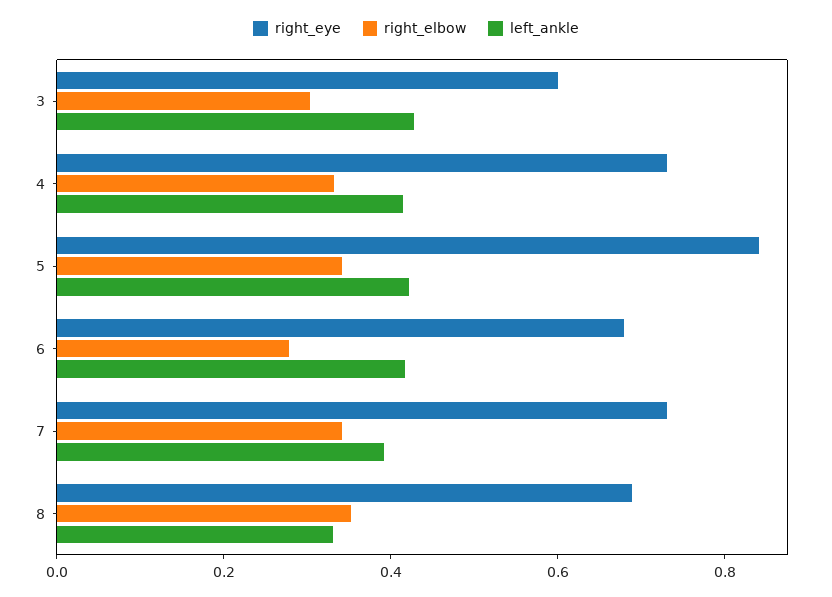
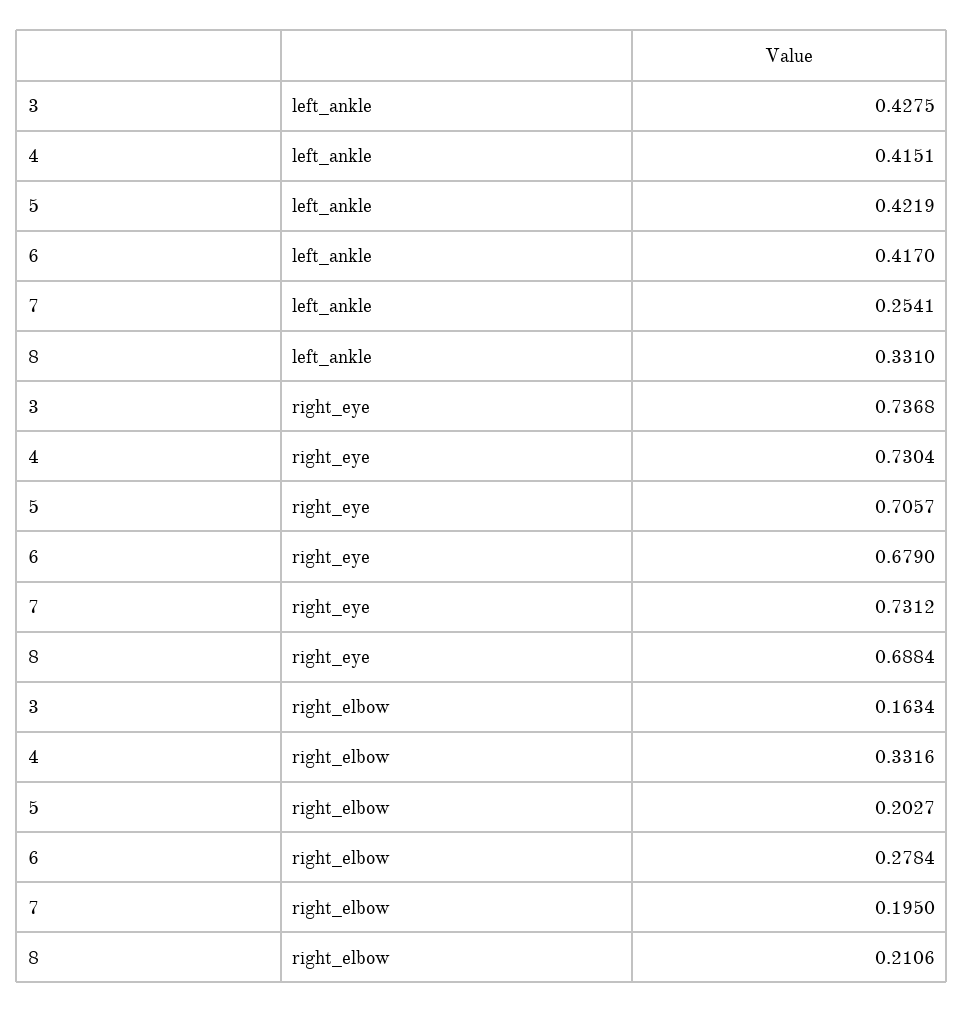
right_eye, 3: 0.6 -> 0.7368
right_elbow, 3: 0.3 -> 0.1634
right_eye, 5: 0.85 -> 0.7057
right_elbow, 5: 0.35 -> 0.2027
right_elbow, 7: 0.35 -> 0.195
left_ankle, 7: 0.4 -> 0.2541
right_elbow, 8: 0.35 -> 0.2106

